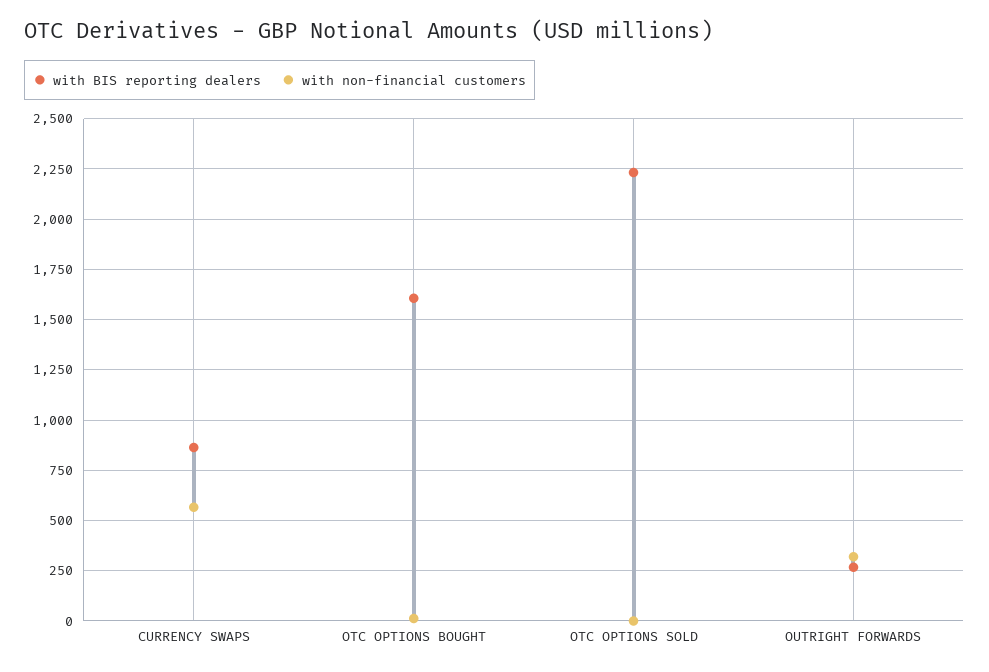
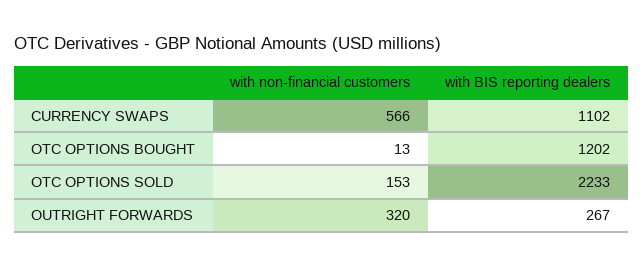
with BIS reporting dealers, CURRENCY SWAPS: 850 -> 1102
with BIS reporting dealers, OTC OPTIONS BOUGHT: 1600 -> 1202
with non-financial customers, OTC OPTIONS SOLD: 0 -> 153

